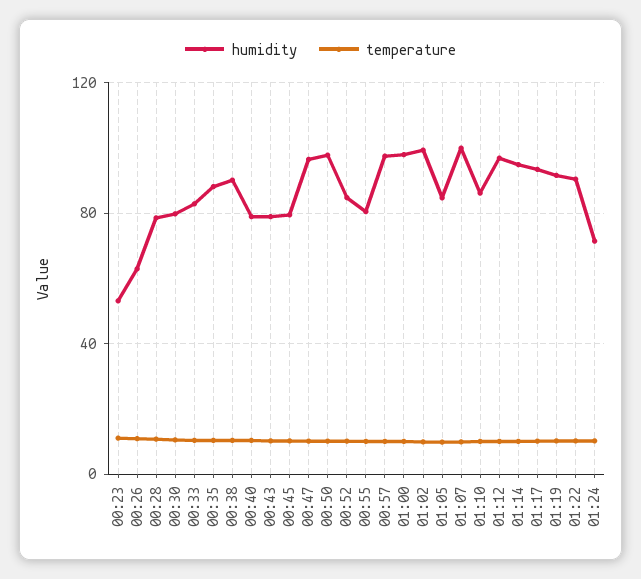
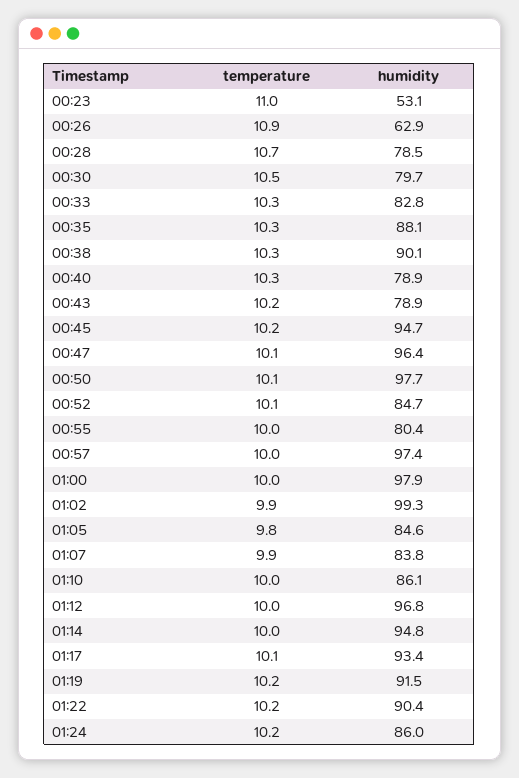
humidity, 00:45: 80 -> 94.7
humidity, 01:07: 100 -> 83.8
humidity, 01:24: 70 -> 86

